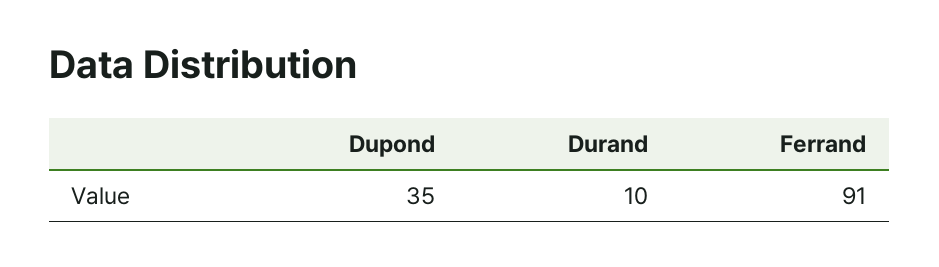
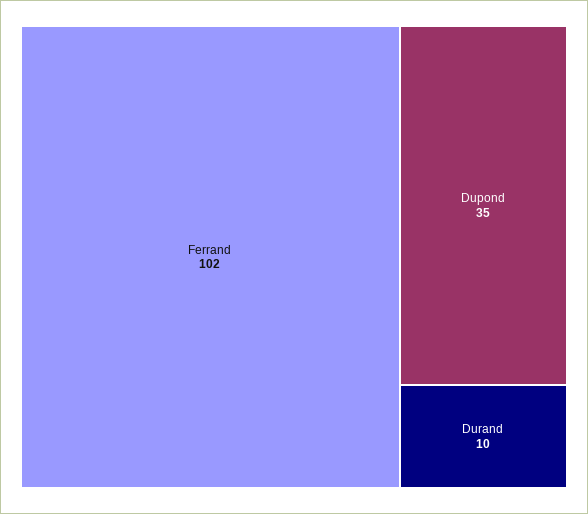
Ferrand: 91 -> 102

